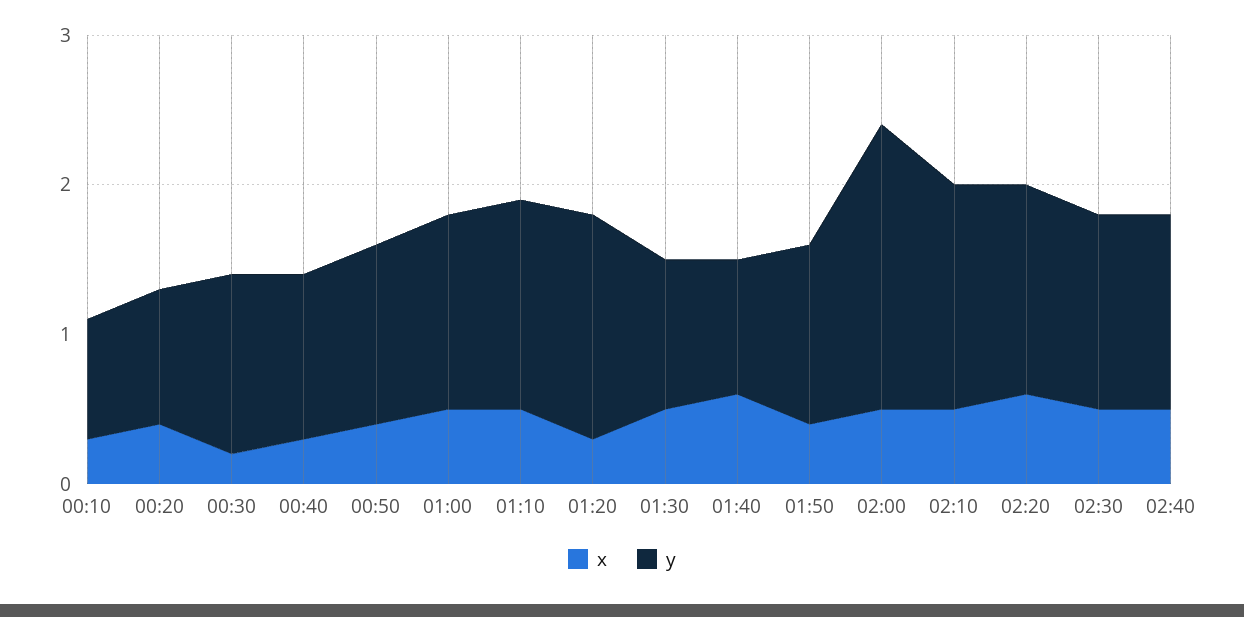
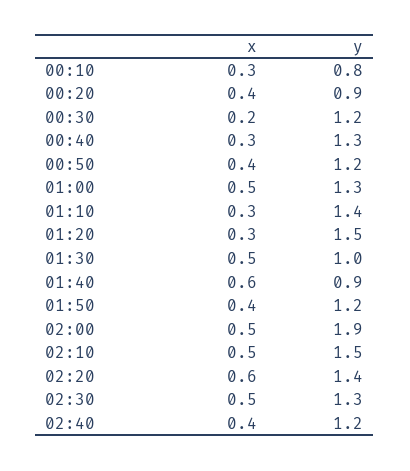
y, 00:40: 1.1 -> 1.3
x, 01:10: 0.5 -> 0.3
x, 02:40: 0.5 -> 0.4
y, 02:40: 1.3 -> 1.2

